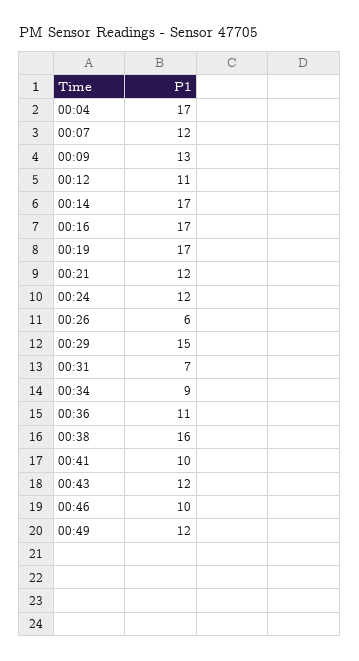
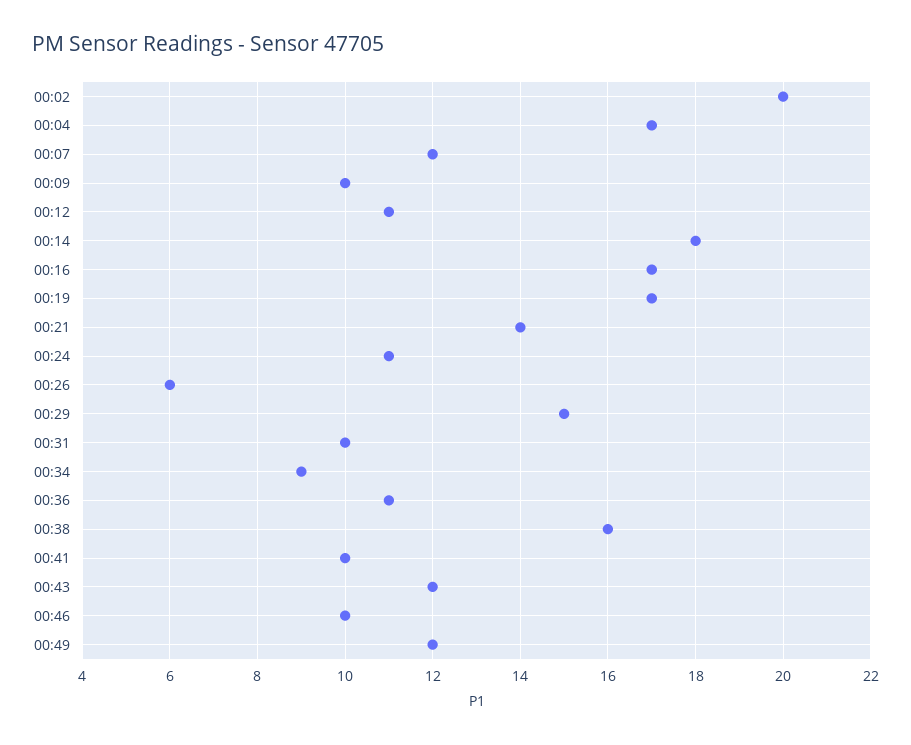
00:09: 13 -> 10
00:14: 17 -> 18
00:21: 12 -> 14
00:24: 12 -> 11
00:31: 7 -> 10
00:02: none -> 20

